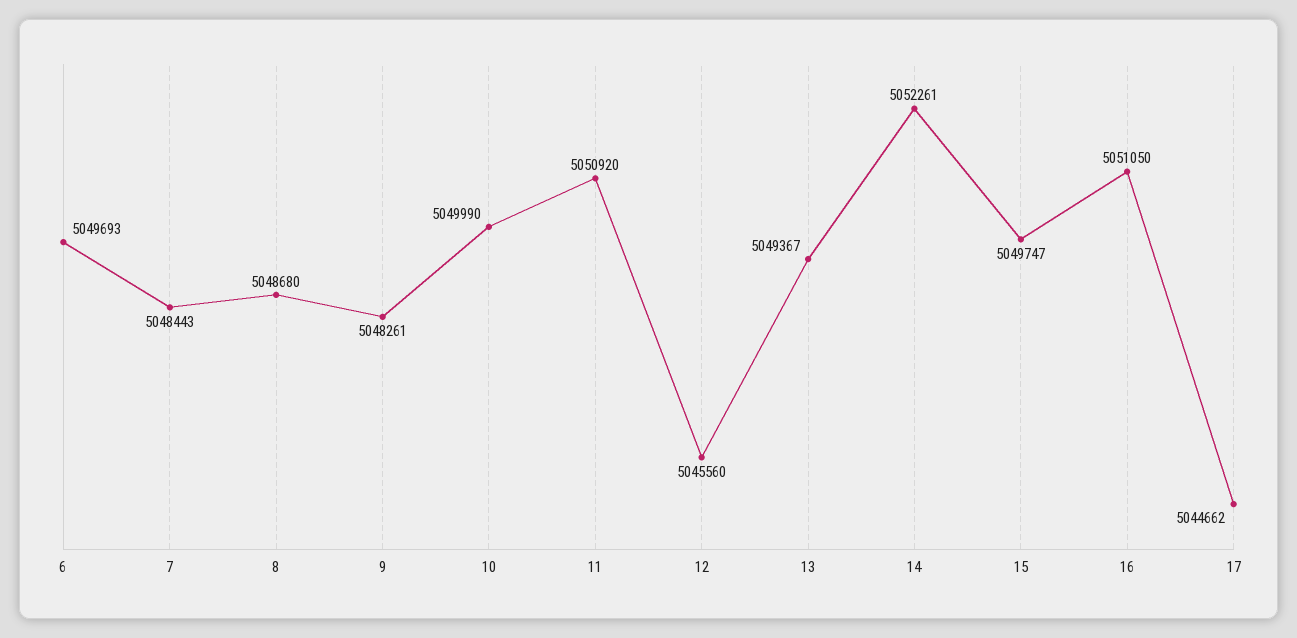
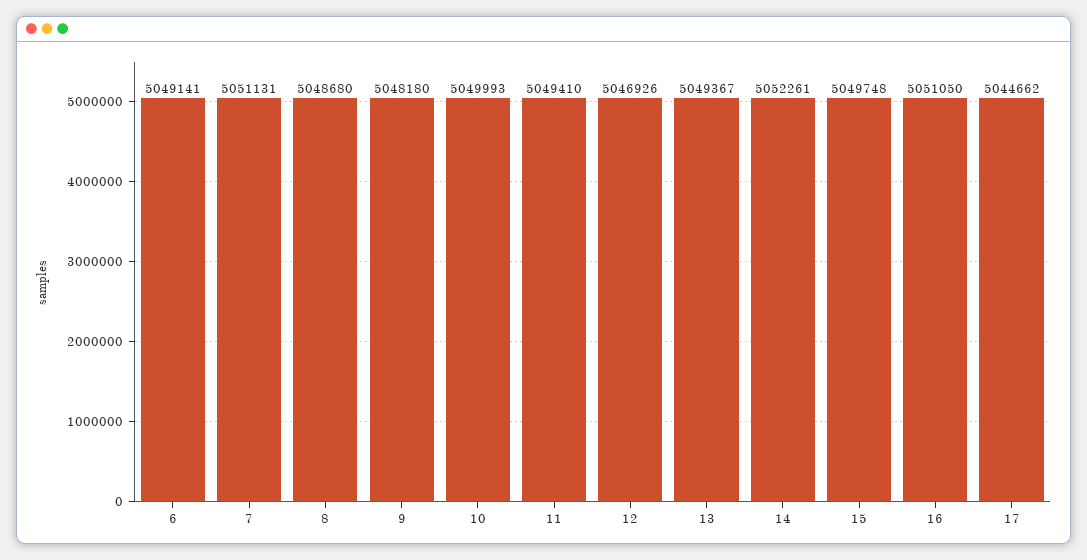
6: 5049693 -> 5049141
7: 5048443 -> 5051131
9: 5048261 -> 5048180
10: 5049990 -> 5049993
11: 5050920 -> 5049410
12: 5045560 -> 5046926
15: 5049747 -> 5049748

